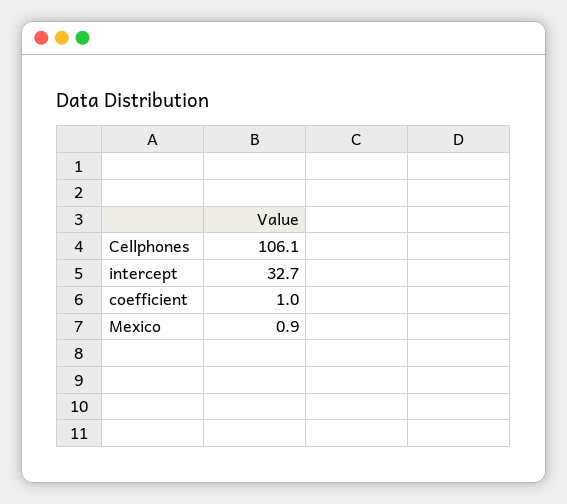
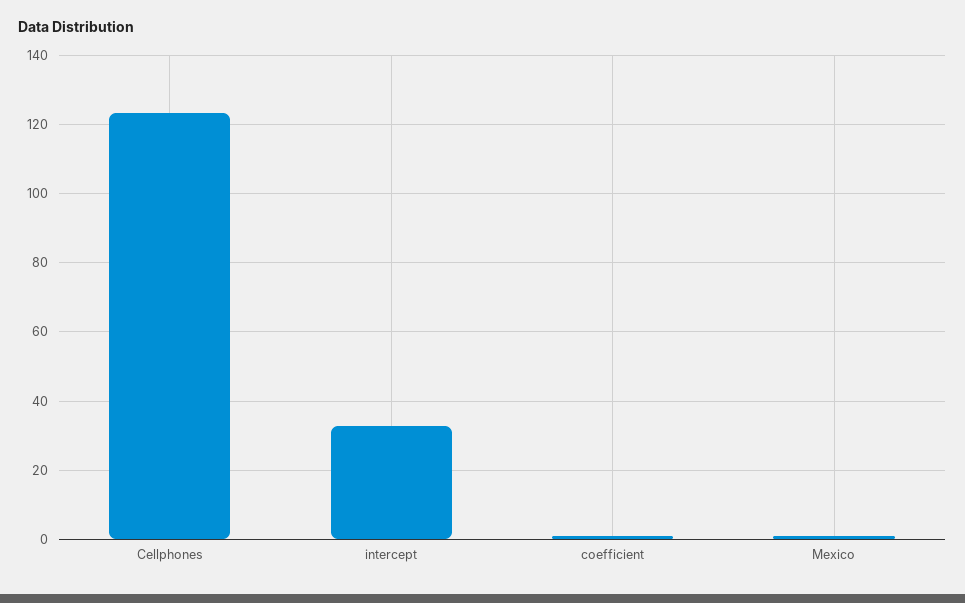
Cellphones: 106.1 -> 124

